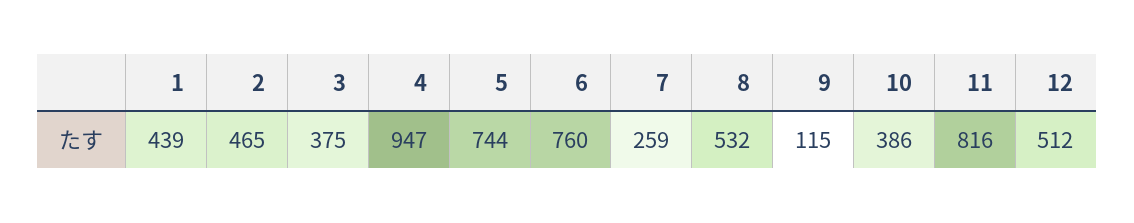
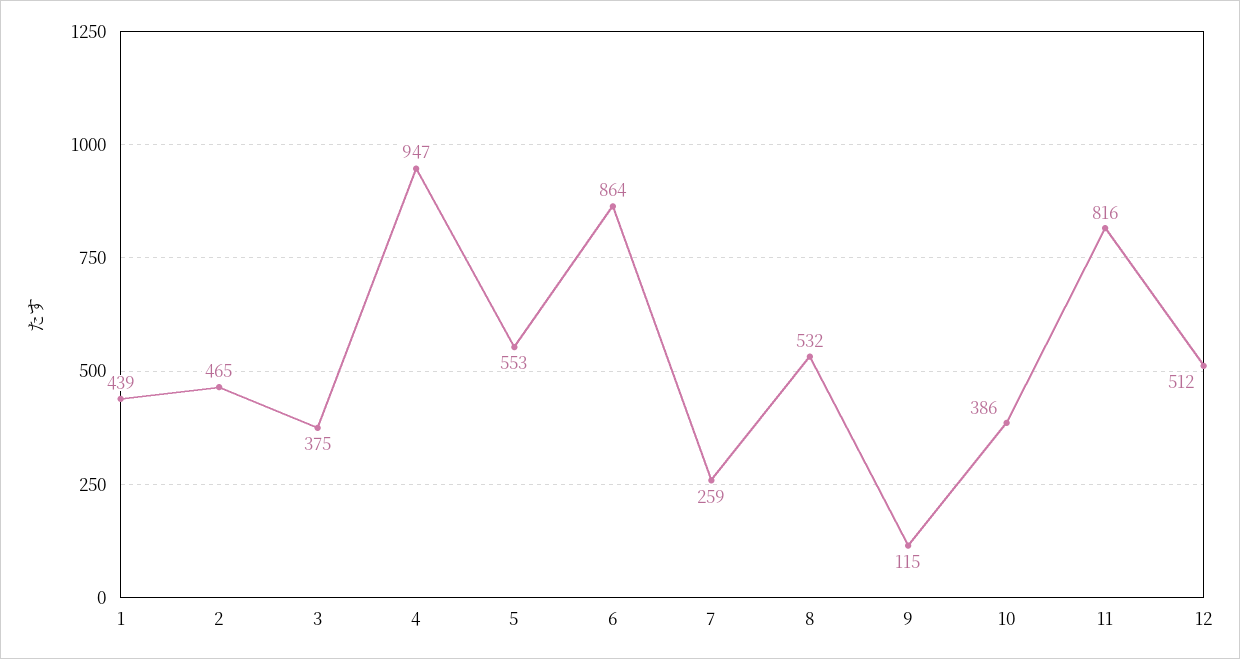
5: 744 -> 553
6: 760 -> 864

